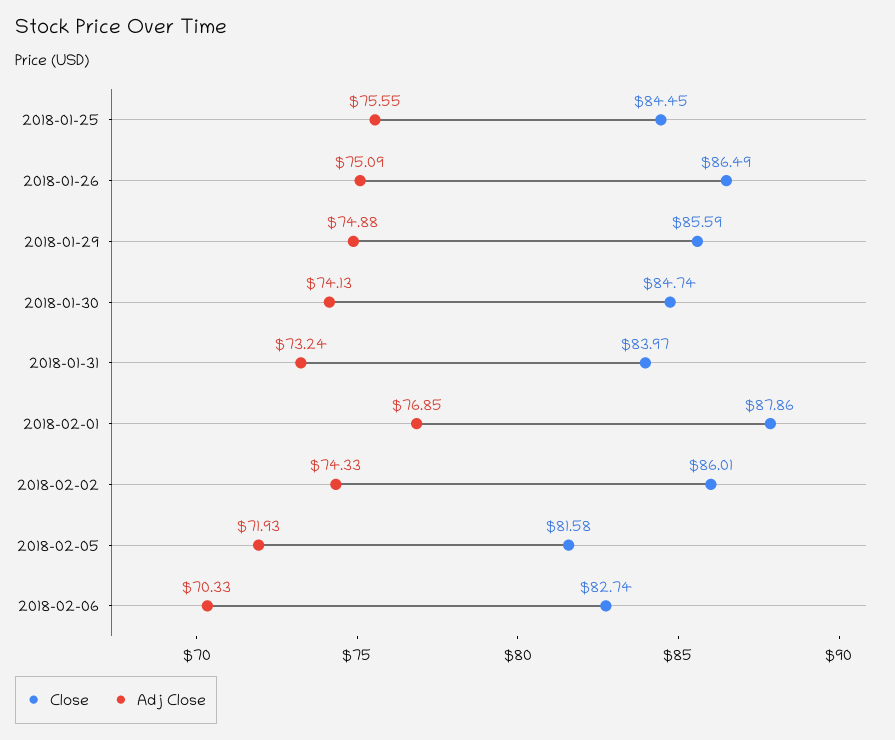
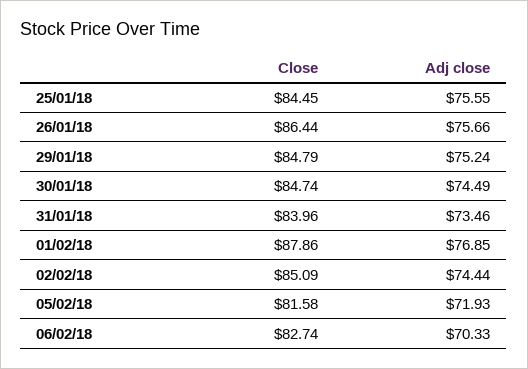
Close, 2018-01-26: 86.49 -> 86.44
Adj Close, 2018-01-26: 75.09 -> 75.66
Close, 2018-01-29: 85.59 -> 84.79
Adj Close, 2018-01-29: 74.88 -> 75.24
Adj Close, 2018-01-30: 74.13 -> 74.49
Close, 2018-01-31: 83.97 -> 83.96
Adj Close, 2018-01-31: 73.24 -> 73.46
Close, 2018-02-02: 86.01 -> 85.09
Adj Close, 2018-02-02: 74.33 -> 74.44

